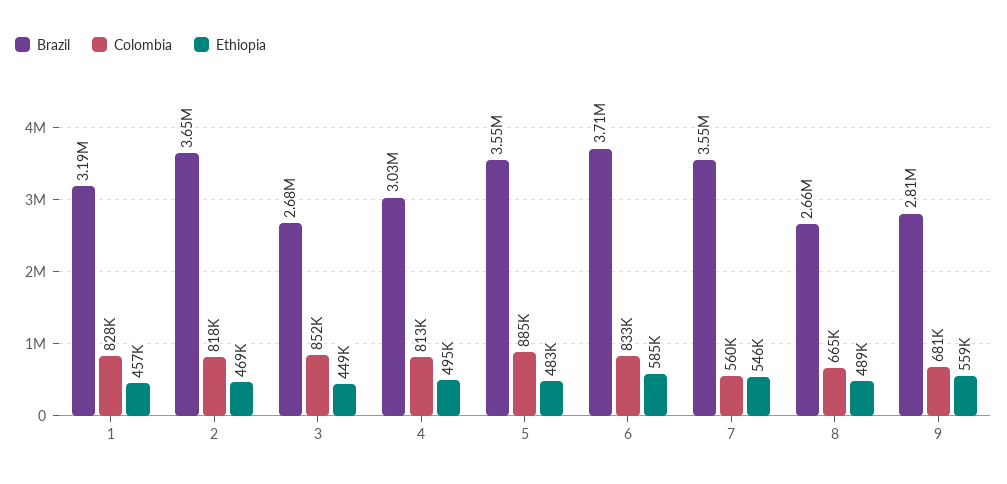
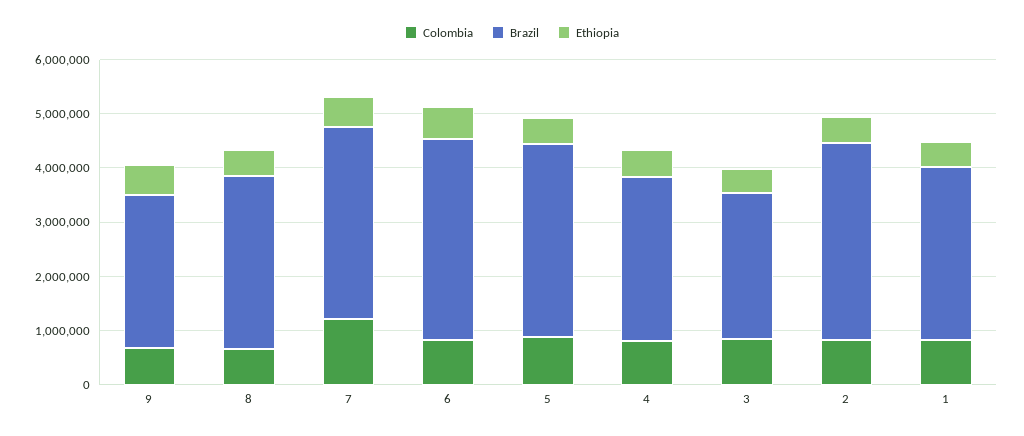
Colombia, 7: 560000 -> 1200000
Brazil, 8: 2660000 -> 3200000

